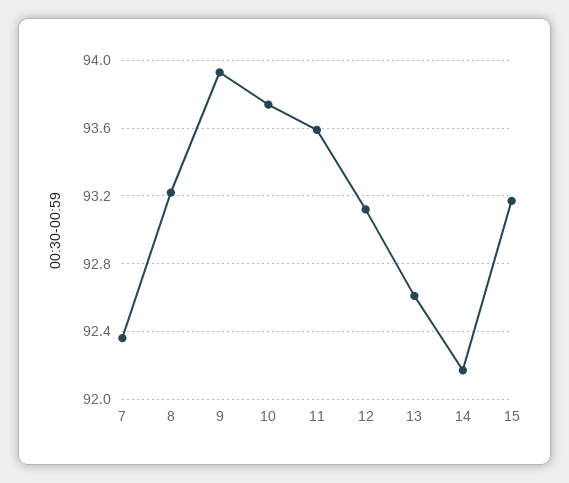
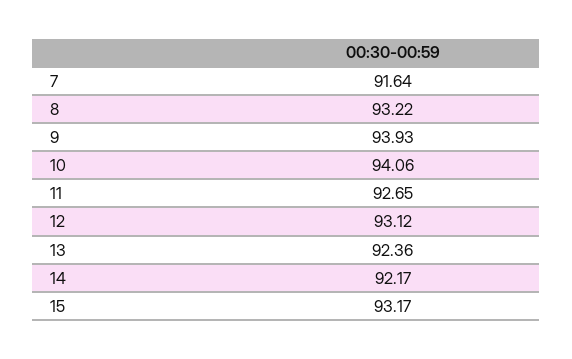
7: 92.35 -> 91.64
10: 93.75 -> 94.06
11: 93.6 -> 92.65
13: 92.6 -> 92.36

